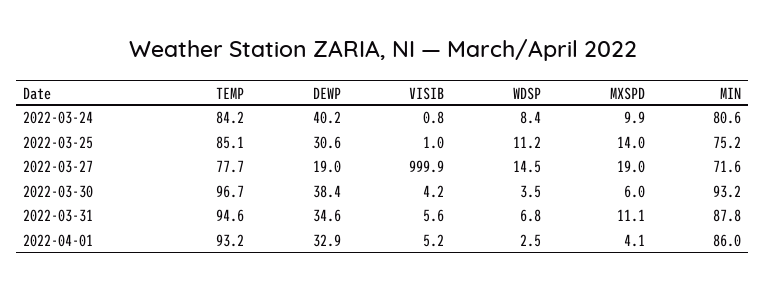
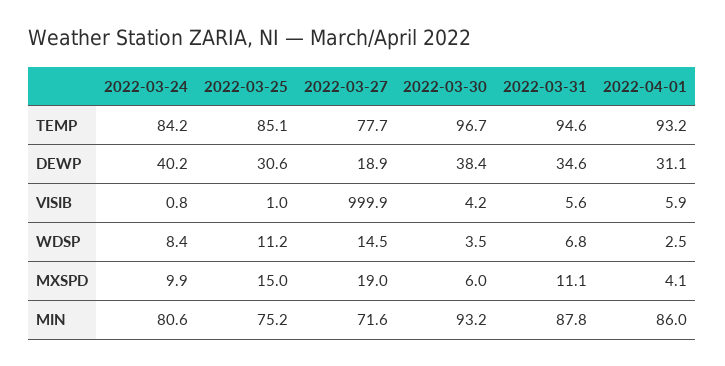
MXSPD, 2022-03-25: 14 -> 15
DEWP, 2022-03-27: 19 -> 18.9
DEWP, 2022-04-01: 32.9 -> 31.1
VISIB, 2022-04-01: 5.2 -> 5.9

